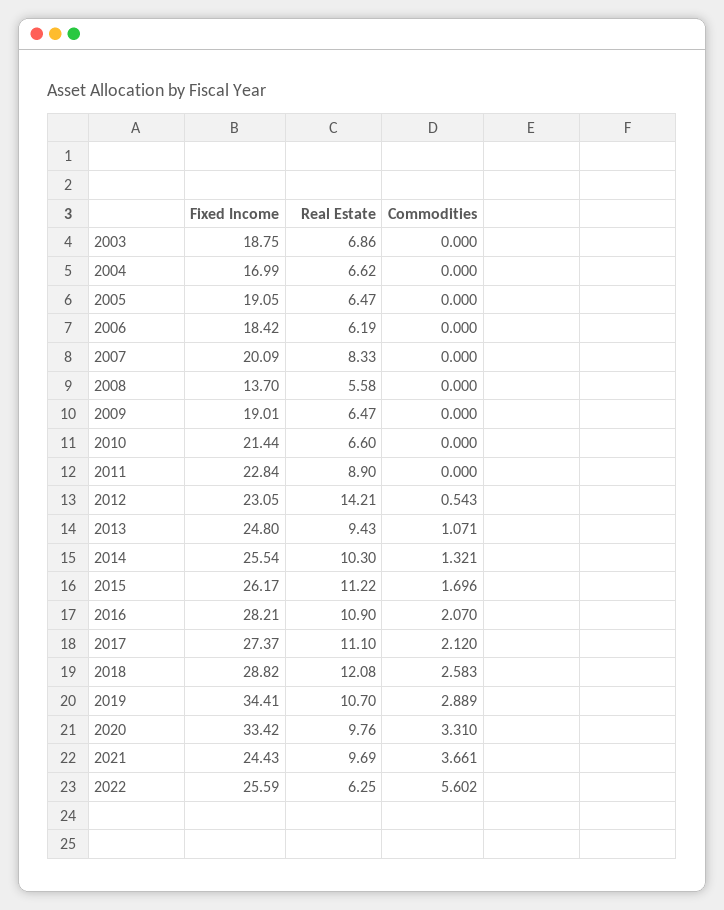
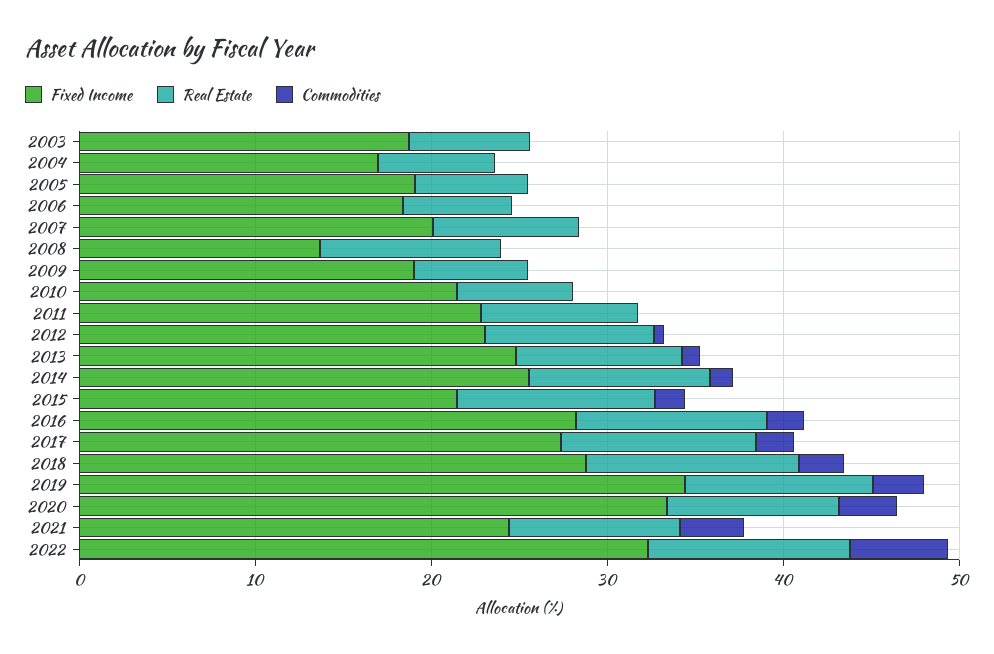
Real Estate, 2008: 5.58 -> 10
Real Estate, 2012: 14.21 -> 10
Fixed Income, 2015: 26.17 -> 22
Fixed Income, 2022: 25.59 -> 32
Real Estate, 2022: 6.25 -> 12

